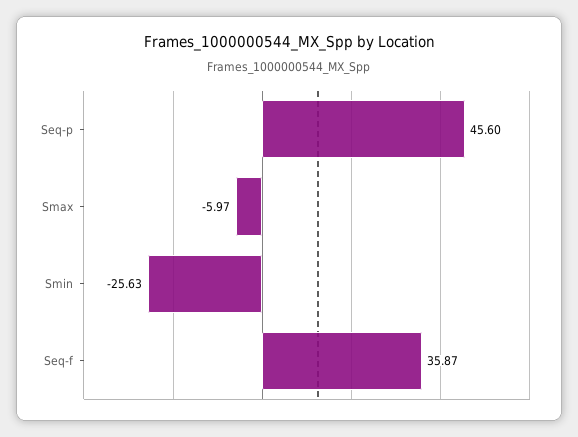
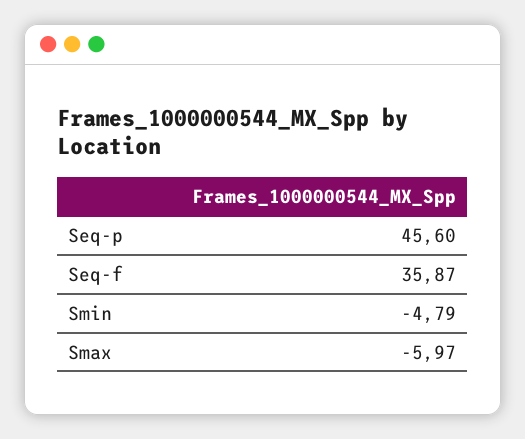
Smin: -25.63 -> -4.79

